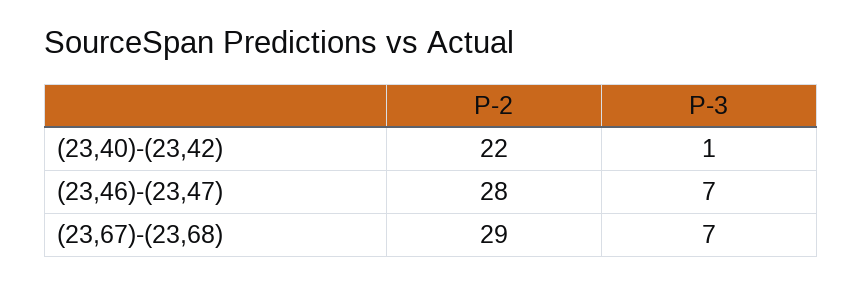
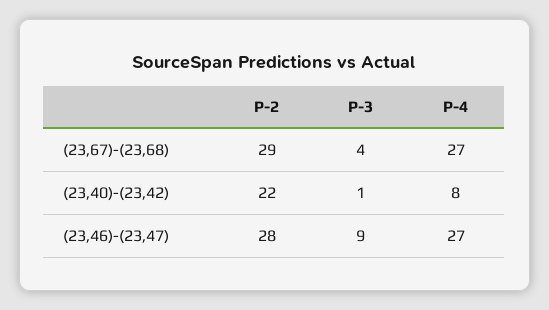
P-3, (23,46)-(23,47): 7 -> 9
P-3, (23,67)-(23,68): 7 -> 4
P-4, (23,67)-(23,68): none -> 27
P-4, (23,40)-(23,42): none -> 8
P-4, (23,46)-(23,47): none -> 27

